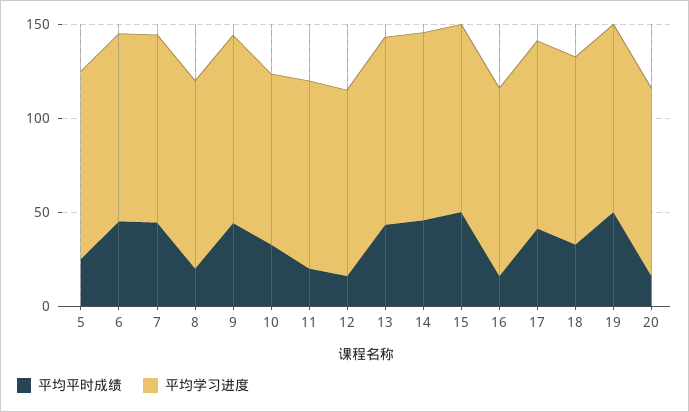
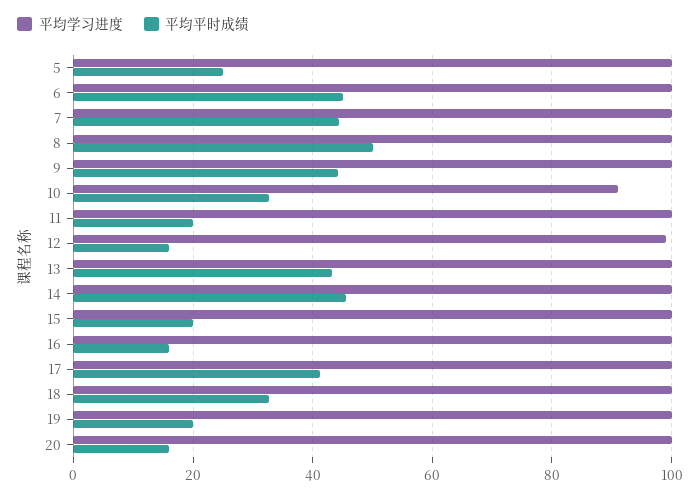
平均平时成绩, 8: 20 -> 50
平均平时成绩, 15: 50 -> 20
平均平时成绩, 19: 50 -> 20

